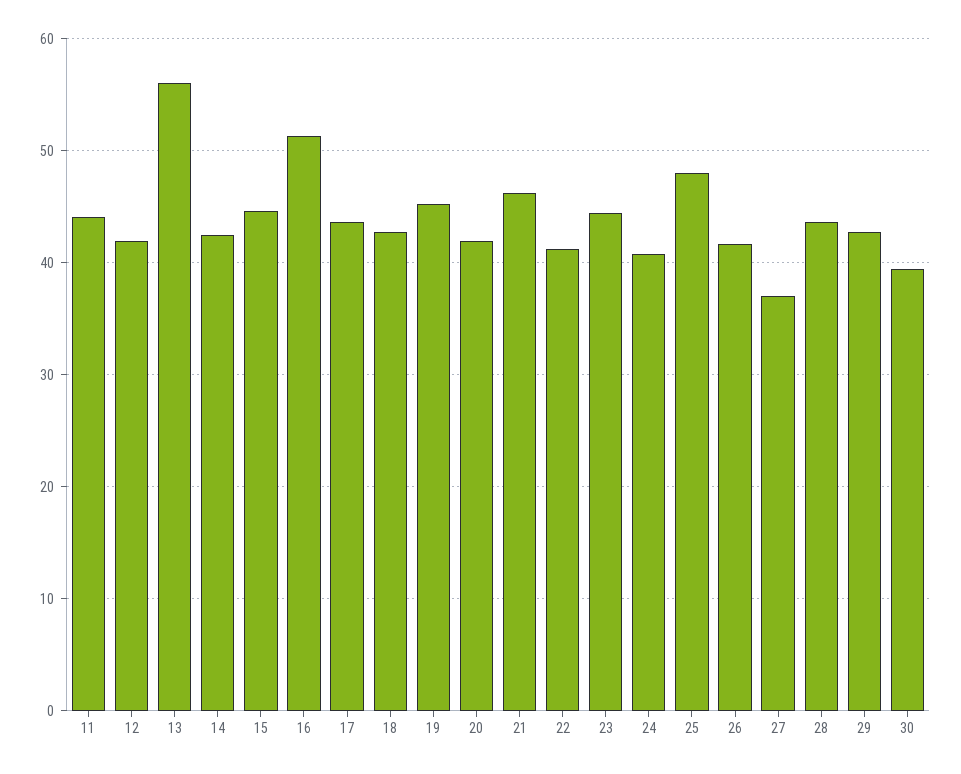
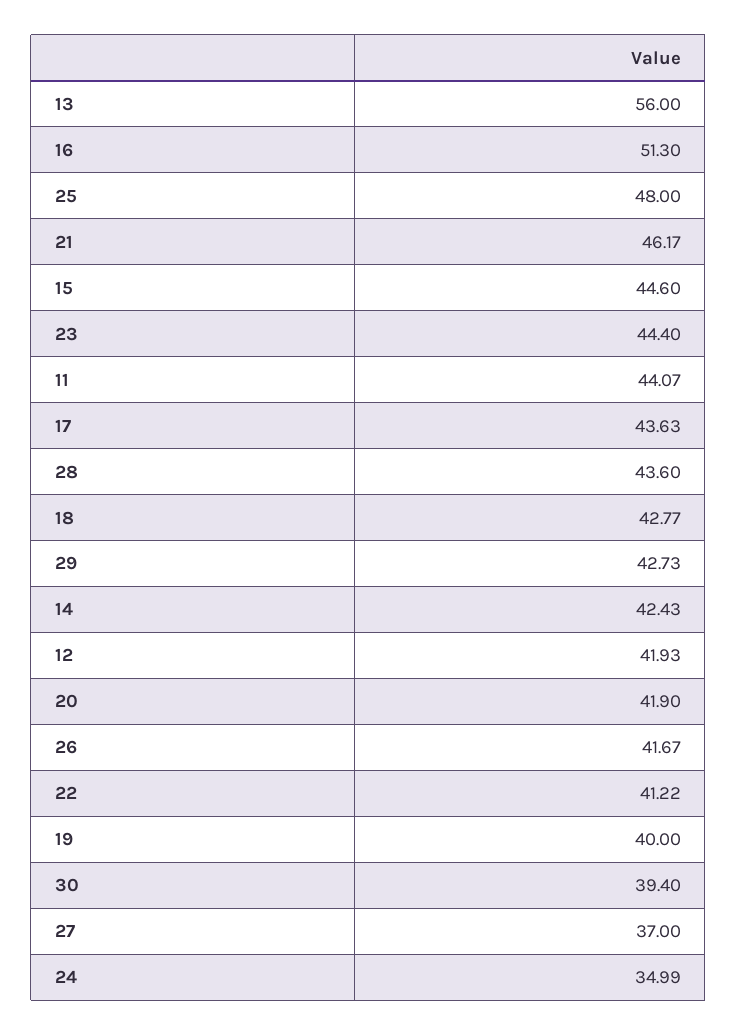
19: 45 -> 40
24: 41 -> 34.99

